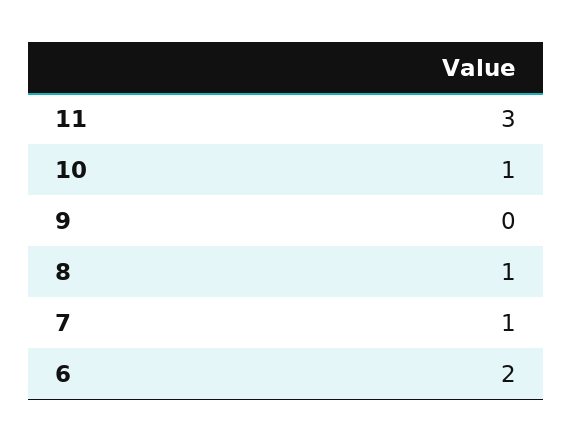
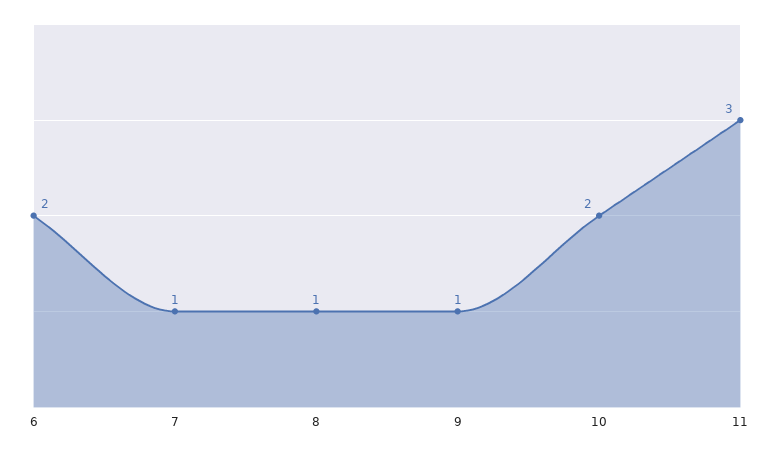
10: 1 -> 2
9: 0 -> 1

